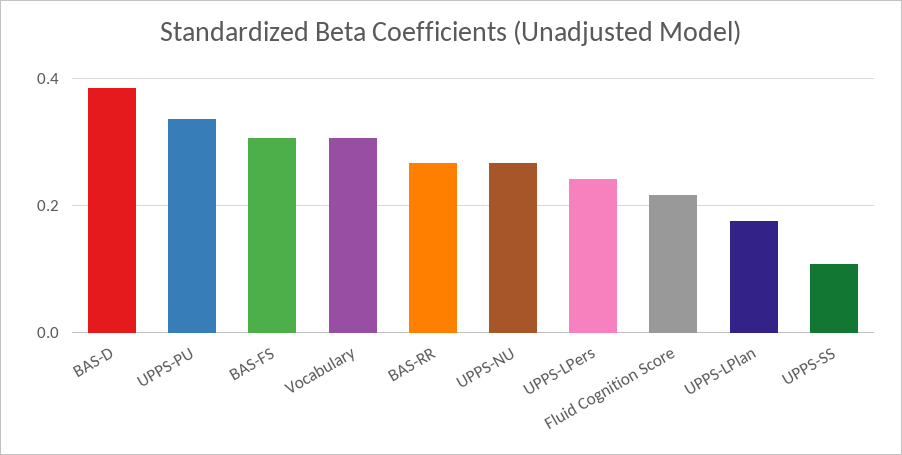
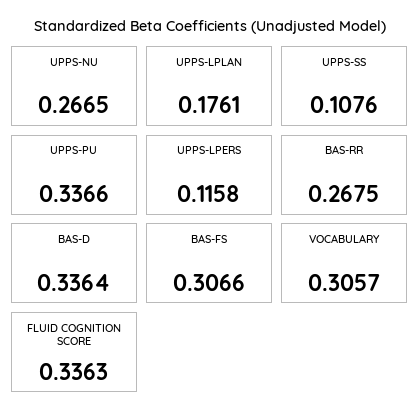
BAS-D: 0.38 -> 0.3364
UPPS-LPers: 0.24 -> 0.1158
Fluid Cognition Score: 0.22 -> 0.3363

